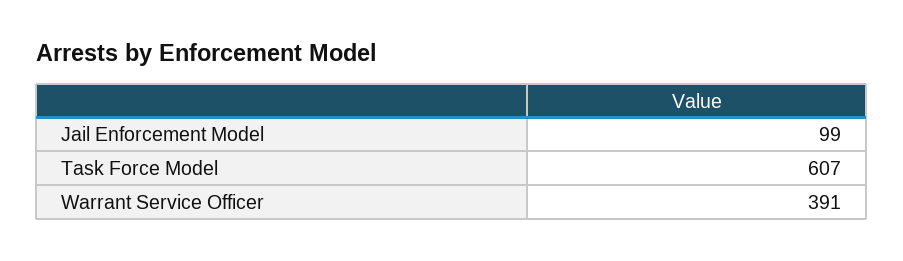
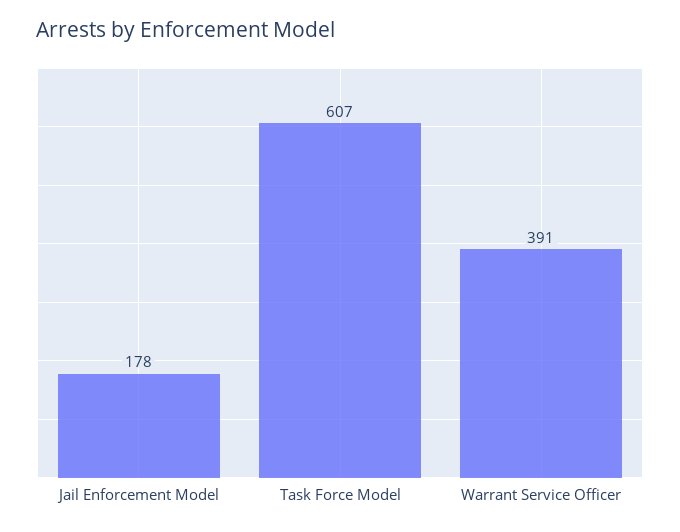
Jail Enforcement Model: 99 -> 178

